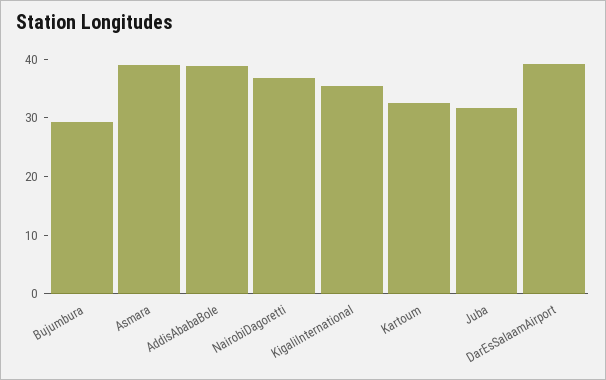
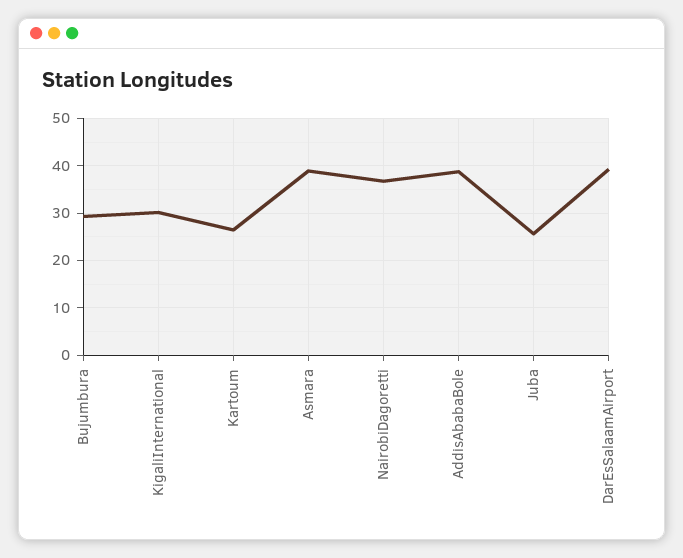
KigaliInternational: 36 -> 30
Kartoum: 32 -> 26
Juba: 32 -> 26

